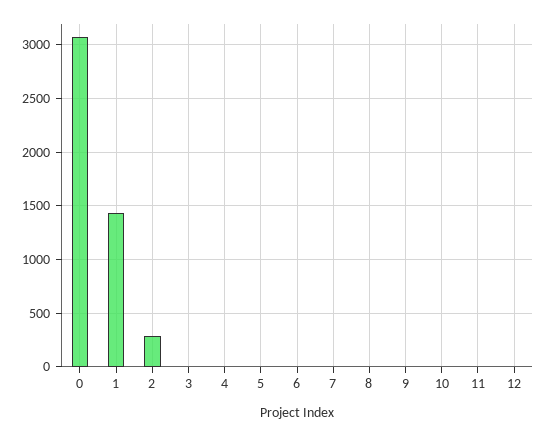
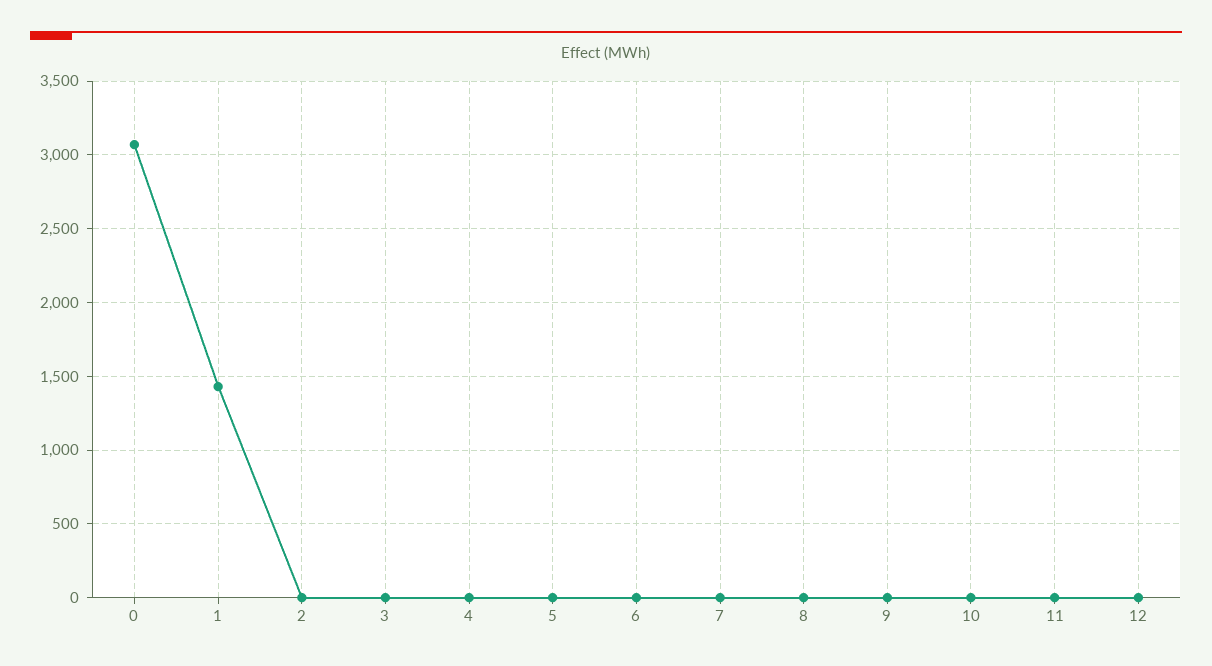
2: 300 -> 0

